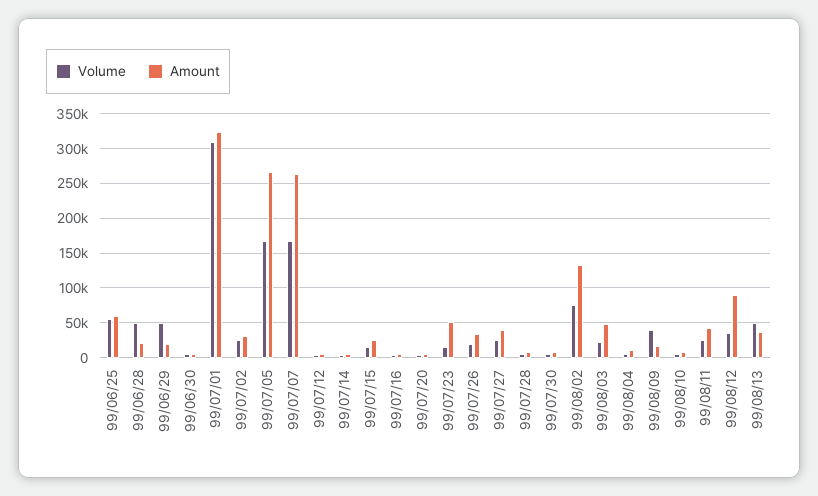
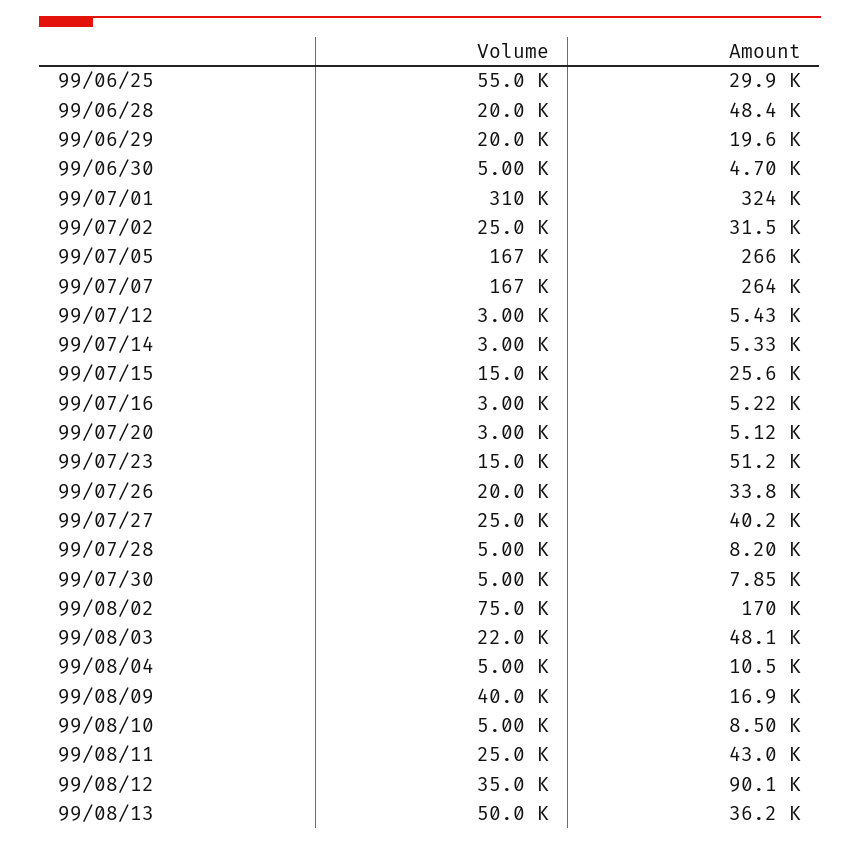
Amount, 99/06/25: 60000 -> 29900
Volume, 99/06/28: 50000 -> 20000
Amount, 99/06/28: 20000 -> 48400
Volume, 99/06/29: 50000 -> 20000
Amount, 99/08/02: 130000 -> 170000

